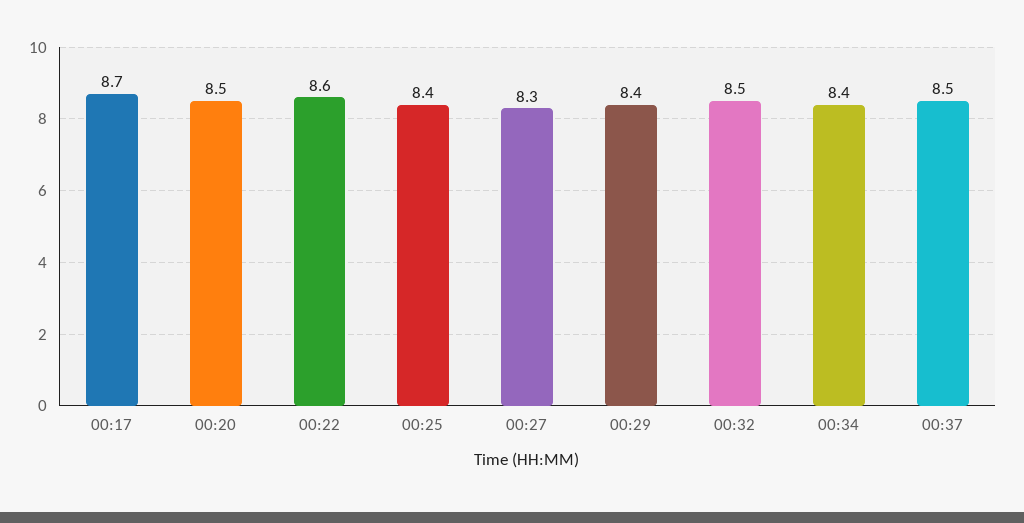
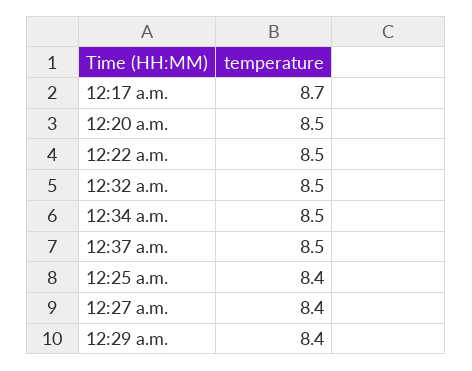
00:22: 8.6 -> 8.5
00:27: 8.3 -> 8.4
00:34: 8.4 -> 8.5

